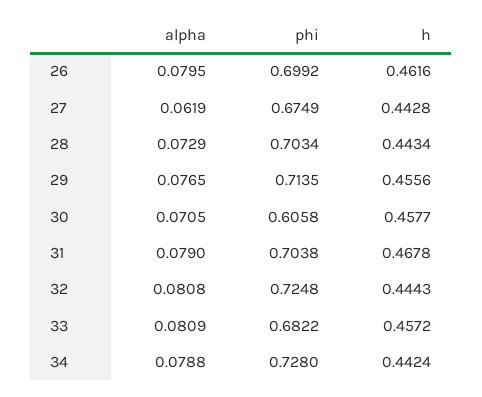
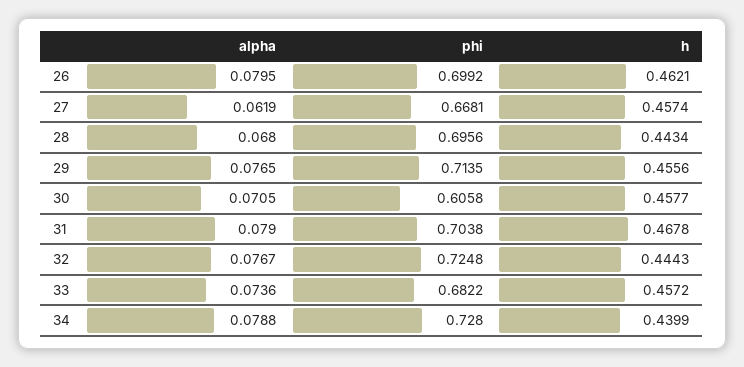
h, 26: 0.4616 -> 0.4621
phi, 27: 0.6749 -> 0.6681
h, 27: 0.4428 -> 0.4574
alpha, 28: 0.0729 -> 0.068
phi, 28: 0.7034 -> 0.6956
alpha, 32: 0.0808 -> 0.0767
alpha, 33: 0.0809 -> 0.0736
h, 34: 0.4424 -> 0.4399

